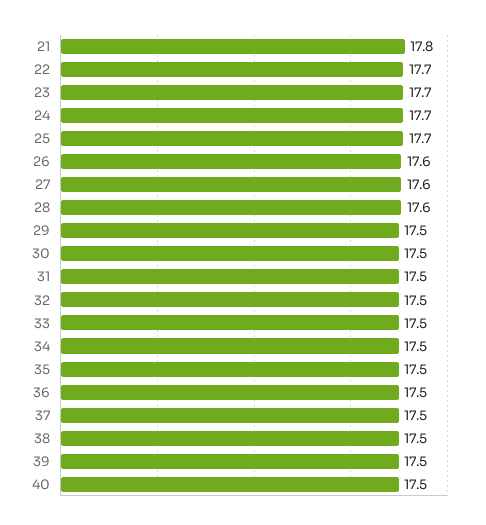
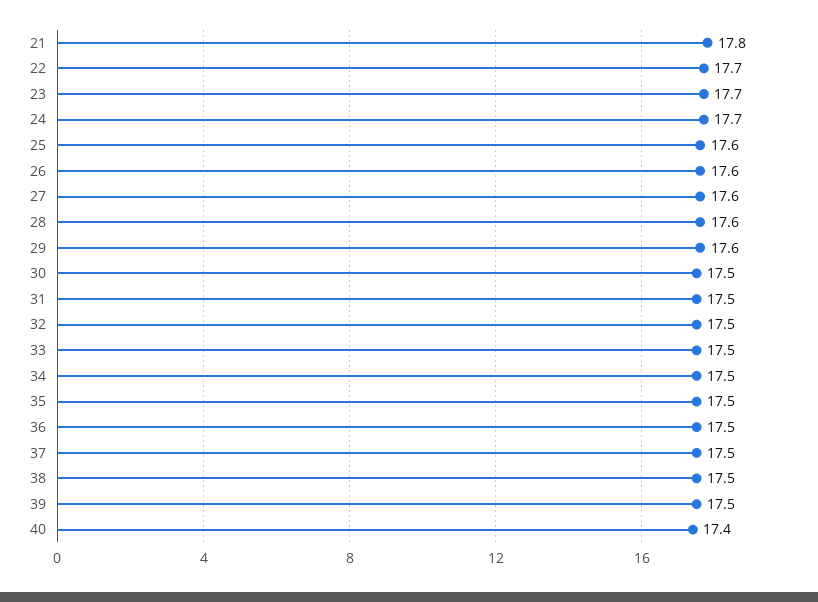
25: 17.7 -> 17.6
29: 17.5 -> 17.6
40: 17.5 -> 17.4

